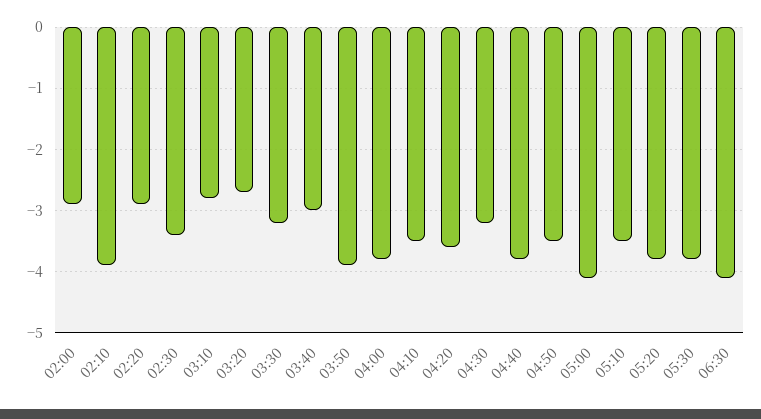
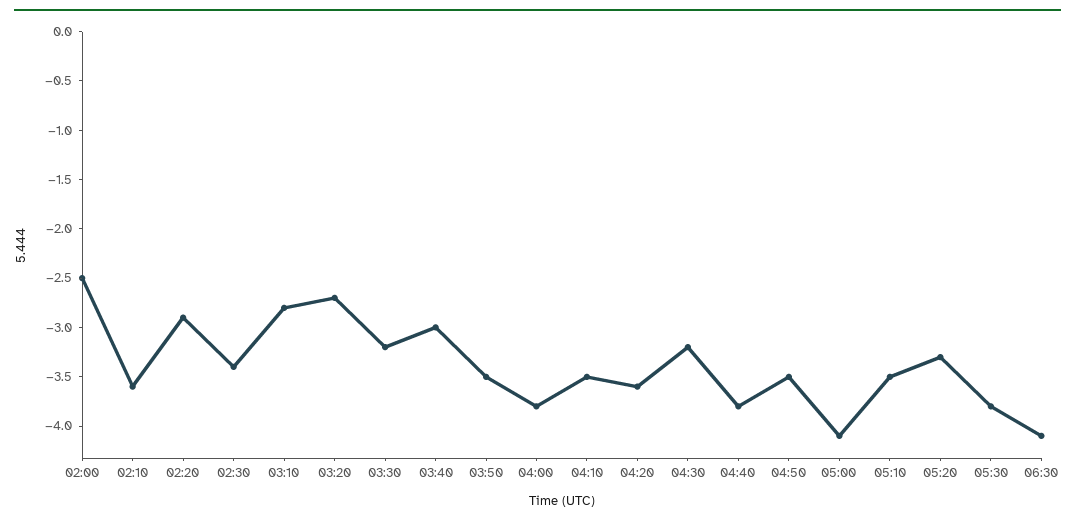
02:00: -2.9 -> -2.5
02:10: -3.9 -> -3.6
03:50: -3.9 -> -3.5
05:20: -3.8 -> -3.3

